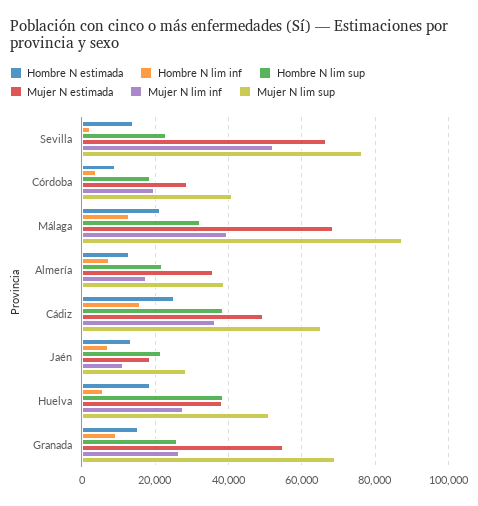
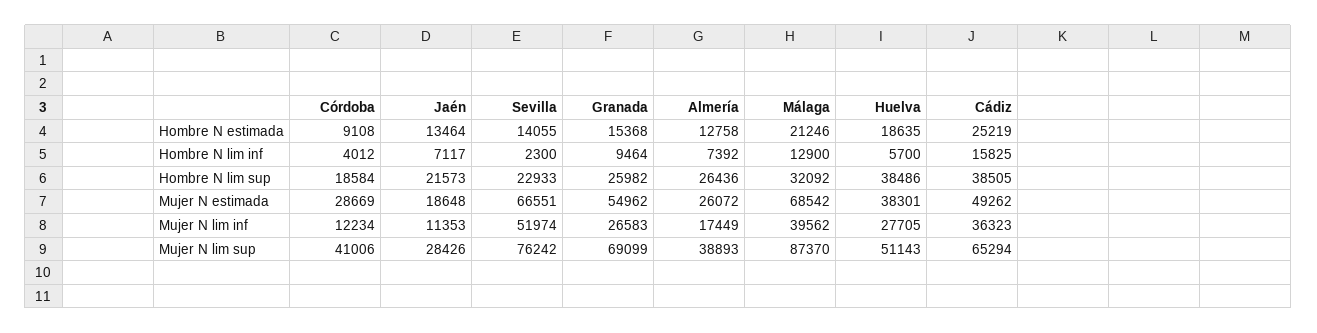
Mujer N lim inf, Córdoba: 20000 -> 12234
Hombre N lim sup, Almería: 22000 -> 26436
Mujer N estimada, Almería: 36000 -> 26072

